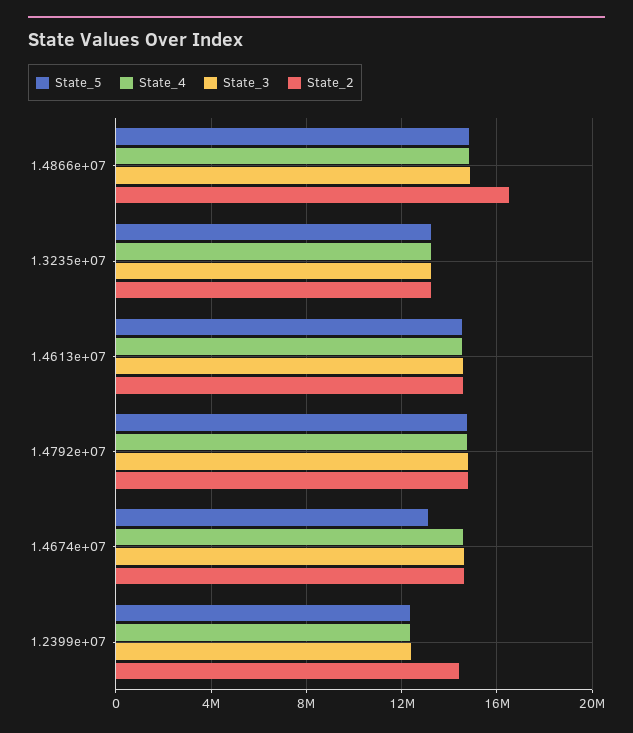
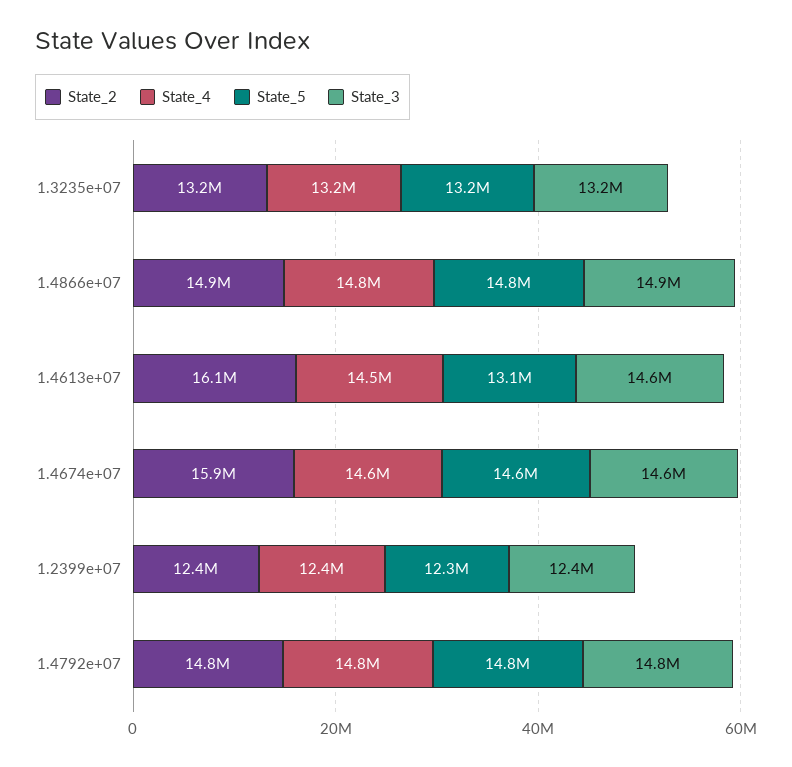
State_2, 1.4866e+07: 16500000 -> 14900000
State_5, 1.4613e+07: 14500000 -> 13100000
State_2, 1.4613e+07: 14500000 -> 16100000
State_5, 1.4674e+07: 13000000 -> 14600000
State_2, 1.4674e+07: 14500000 -> 15900000
State_2, 1.2399e+07: 14500000 -> 12400000

